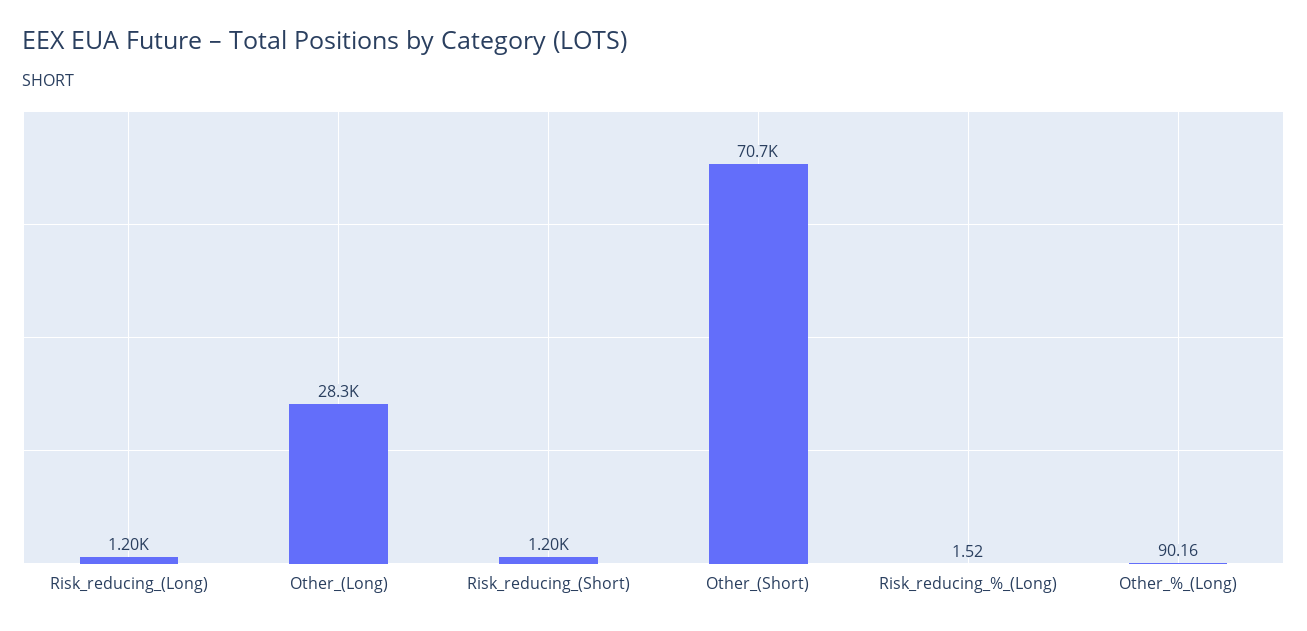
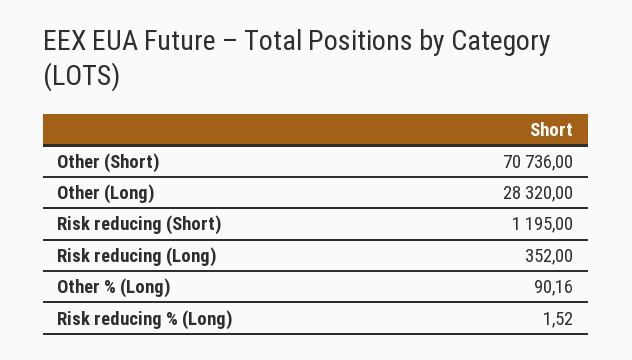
Risk_reducing_(Long): 1200 -> 352

